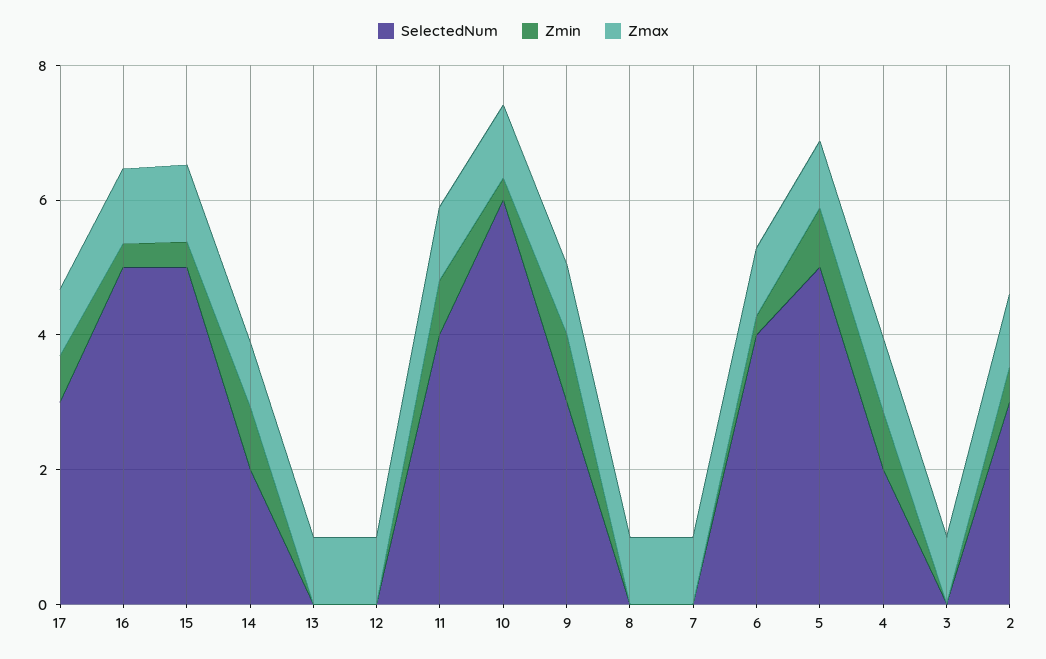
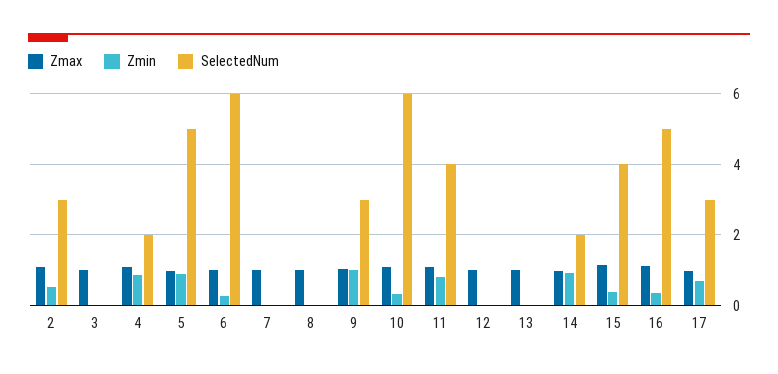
SelectedNum, 15: 5 -> 4
SelectedNum, 6: 4 -> 6

